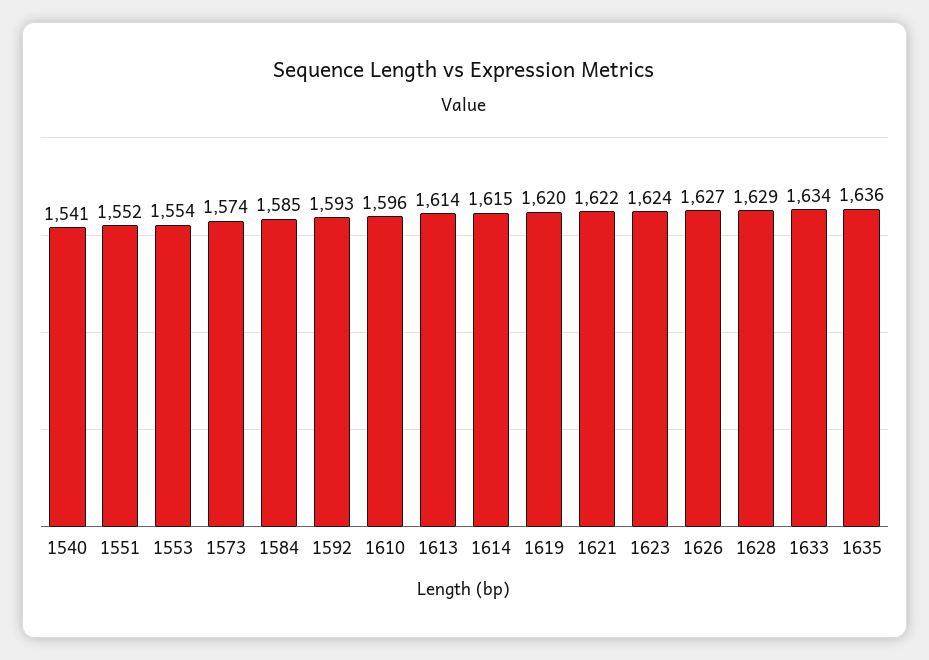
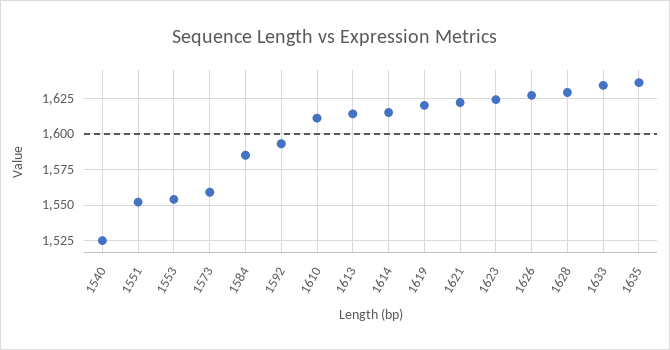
1540: 1541 -> 1525
1573: 1574 -> 1560
1610: 1596 -> 1610

